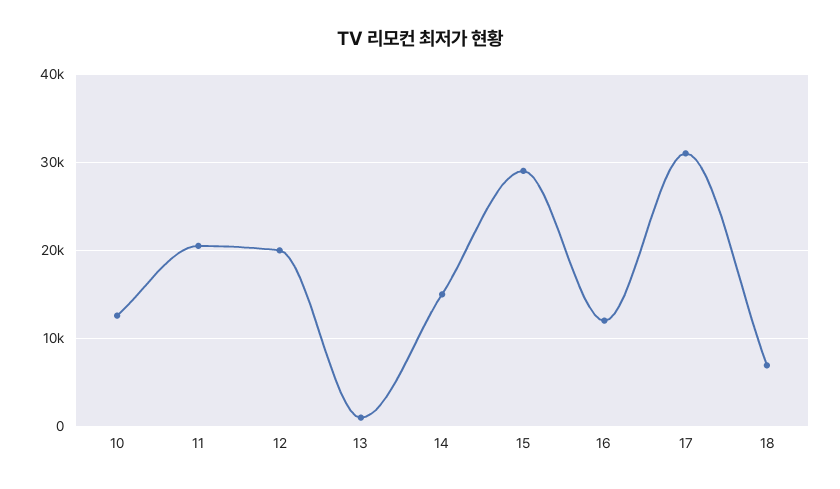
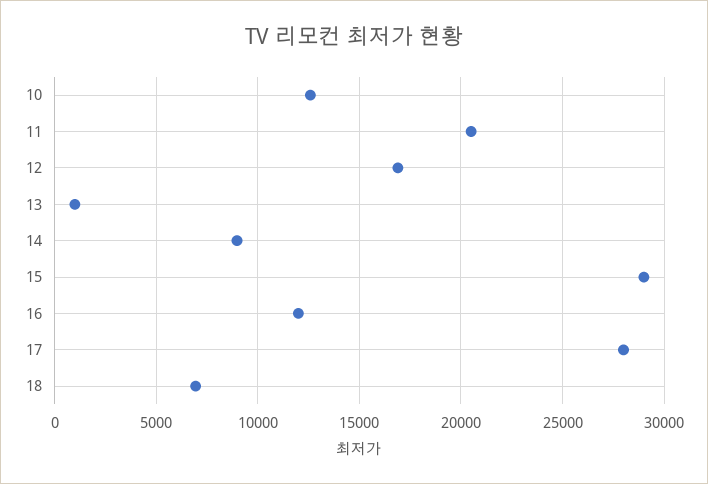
12: 20000 -> 17000
14: 15000 -> 9000
17: 31000 -> 28000

